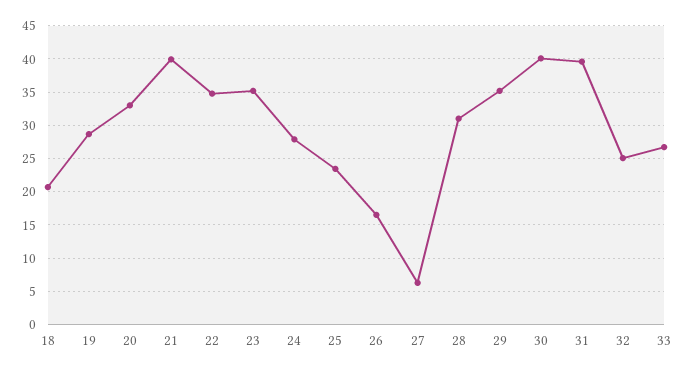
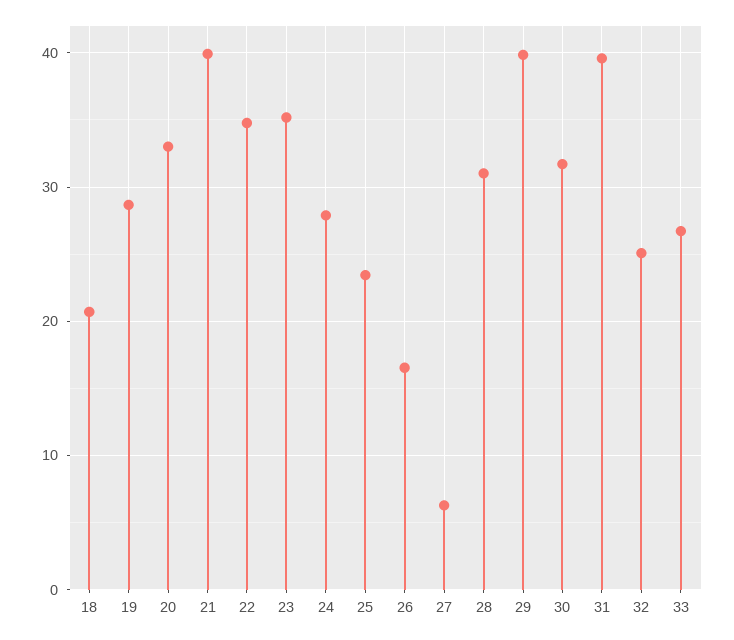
29: 35 -> 40
30: 40 -> 32

